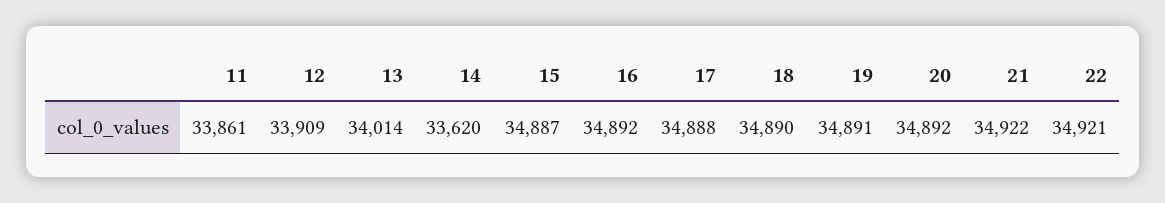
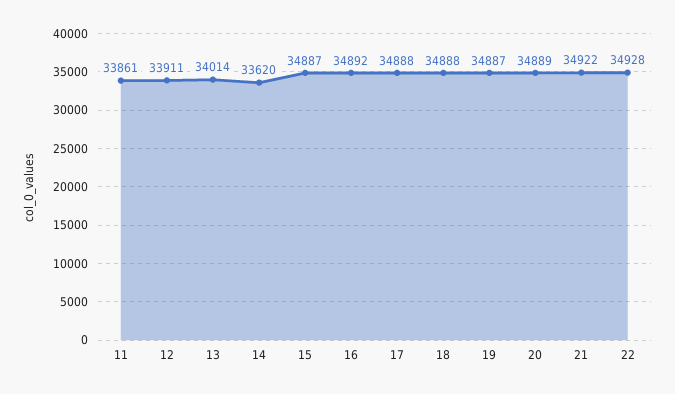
12: 33909 -> 33911
18: 34890 -> 34888
19: 34891 -> 34887
20: 34892 -> 34889
22: 34921 -> 34928

